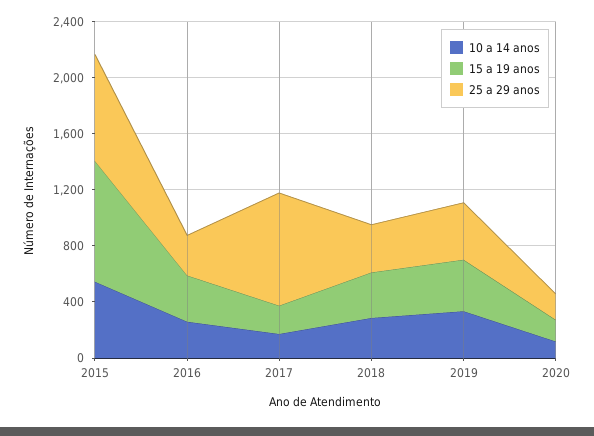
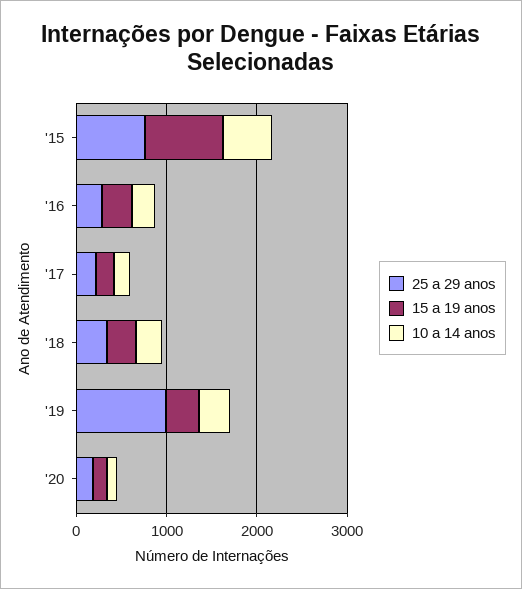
25 a 29 anos, 2017: 800 -> 200
25 a 29 anos, 2019: 400 -> 1000

